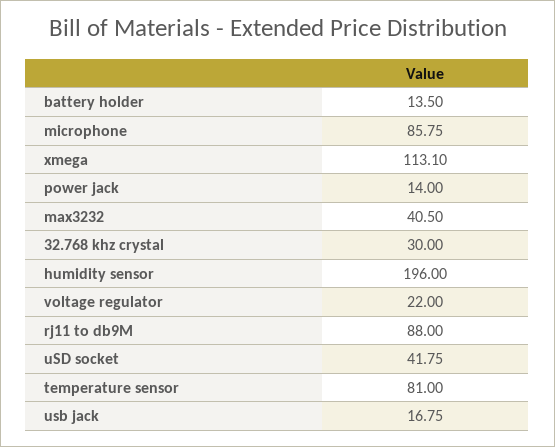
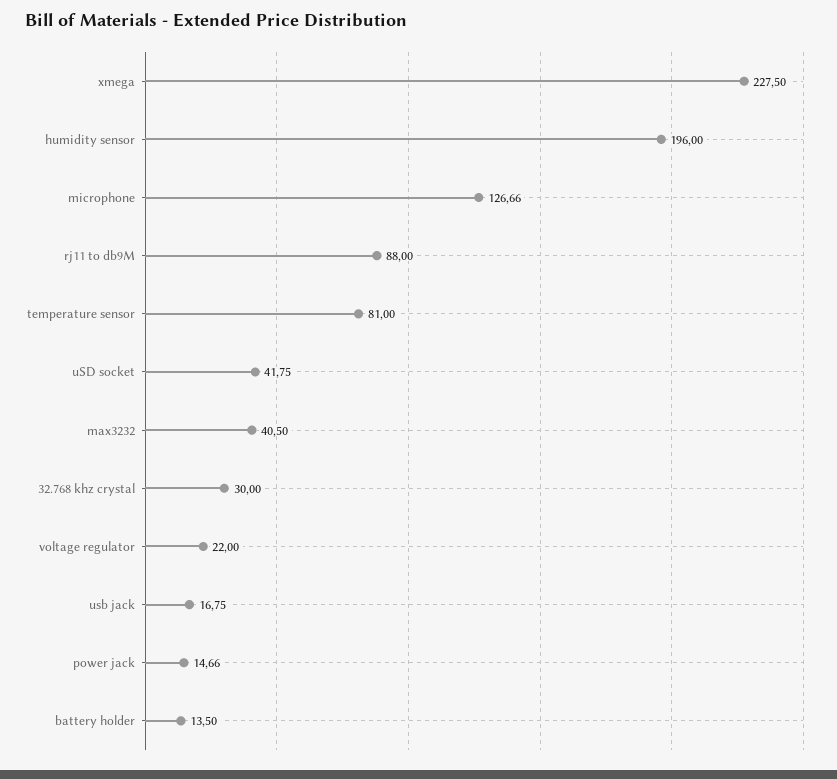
microphone: 85.75 -> 126.66
xmega: 113.1 -> 227.5
power jack: 14 -> 14.66

